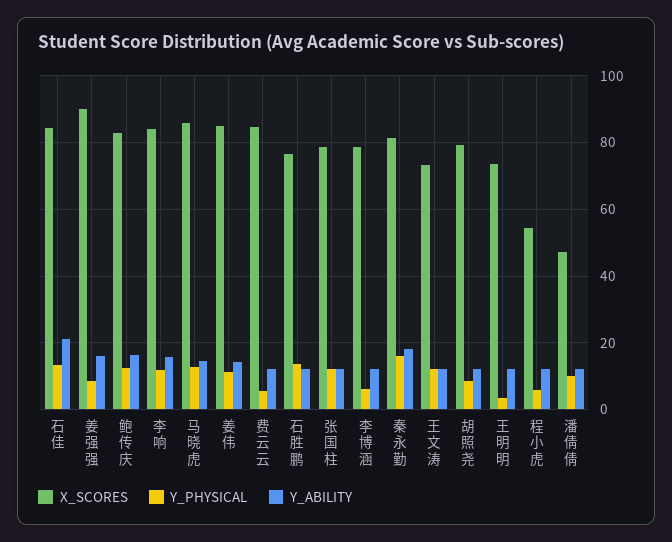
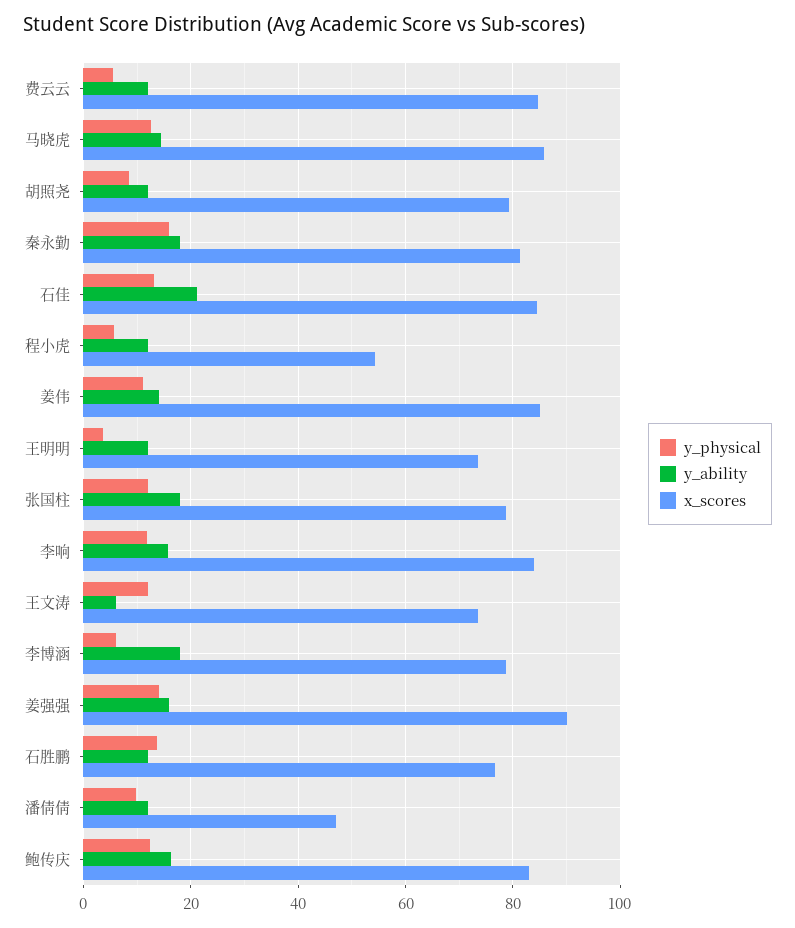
Y_PHYSICAL, 姜强强: 8 -> 14
Y_ABILITY, 张国柱: 12 -> 18
Y_ABILITY, 李博涵: 12 -> 18
Y_ABILITY, 王文涛: 12 -> 6

